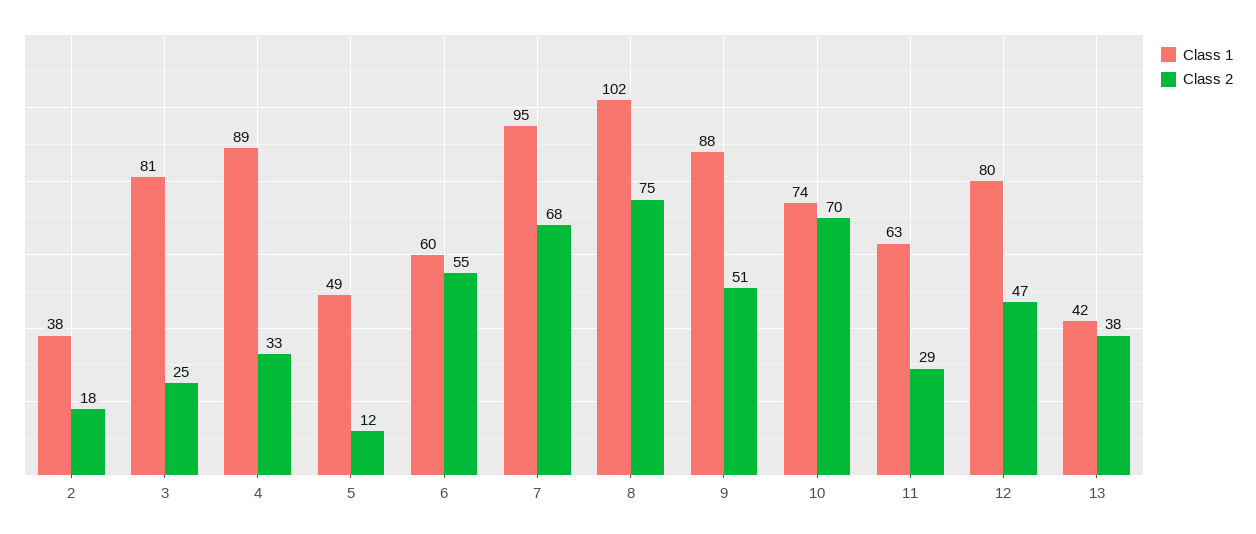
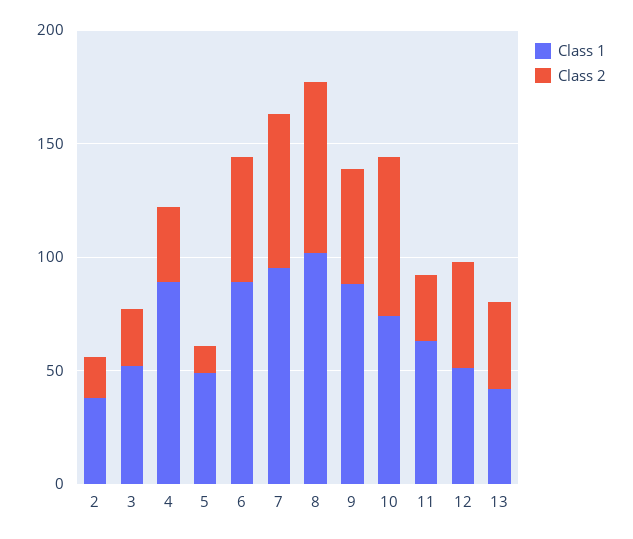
Class 1, 3: 81 -> 50
Class 1, 6: 60 -> 90
Class 1, 12: 80 -> 50

